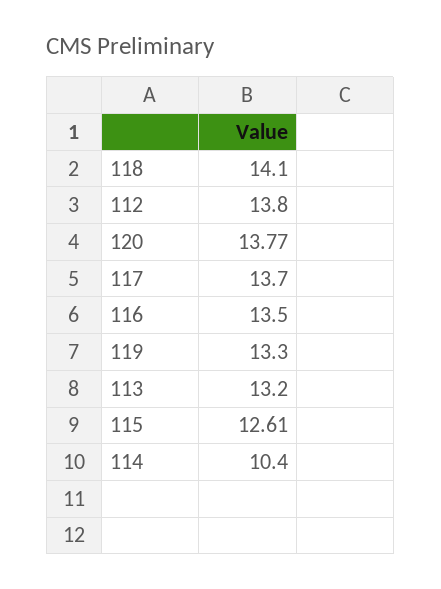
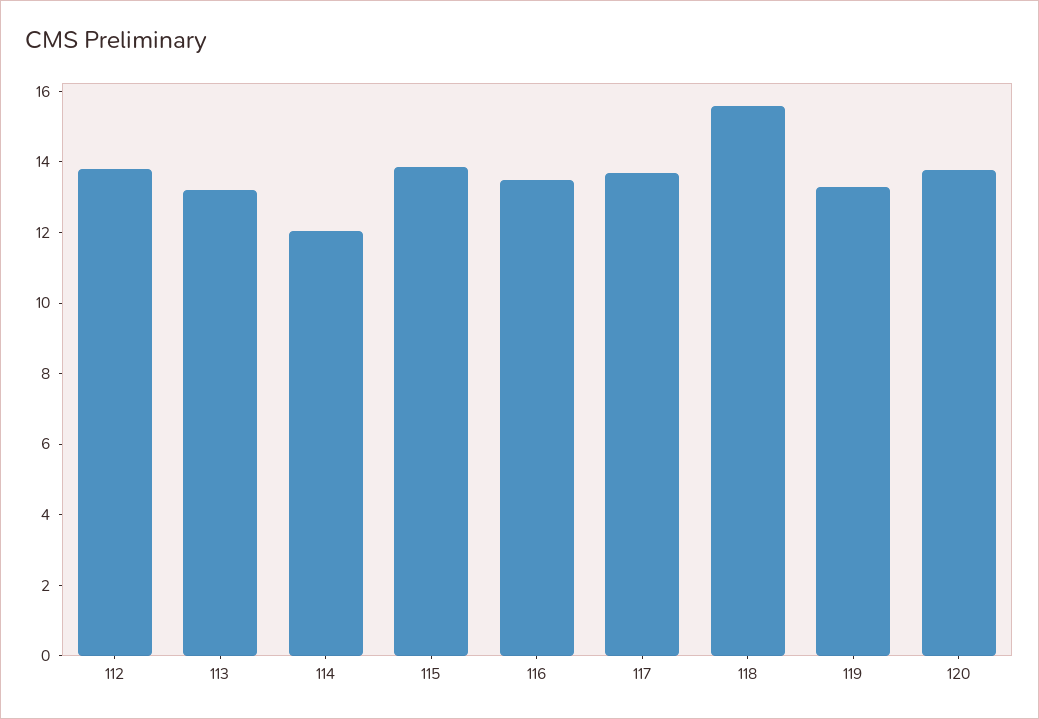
118: 14.1 -> 15.5
115: 12.61 -> 14
114: 10.4 -> 12

